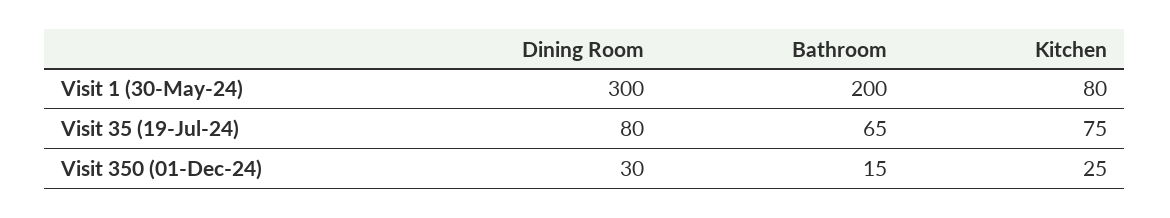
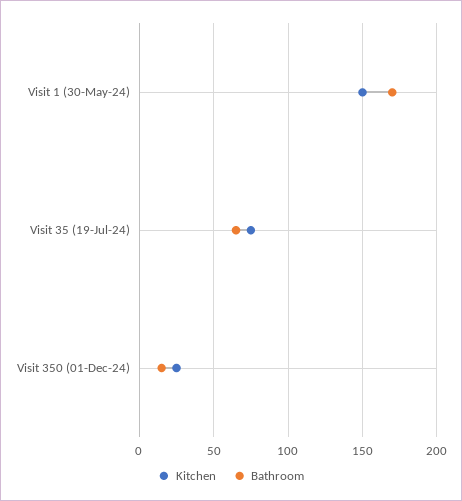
Dining Room, Visit 1 (30-May-24): 300 -> none
Bathroom, Visit 1 (30-May-24): 200 -> 170
Kitchen, Visit 1 (30-May-24): 80 -> 150
Dining Room, Visit 35 (19-Jul-24): 80 -> none
Dining Room, Visit 350 (01-Dec-24): 30 -> none

